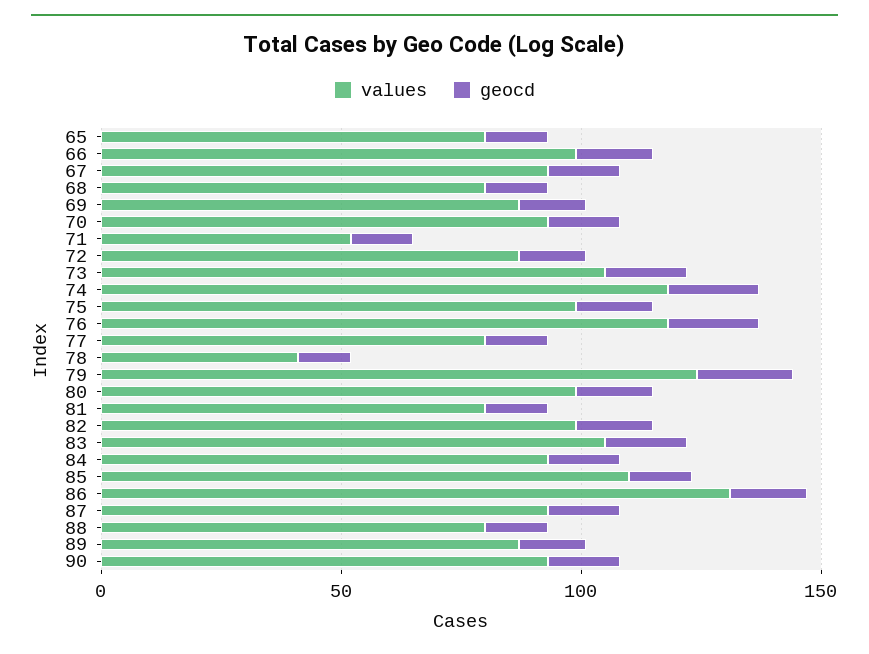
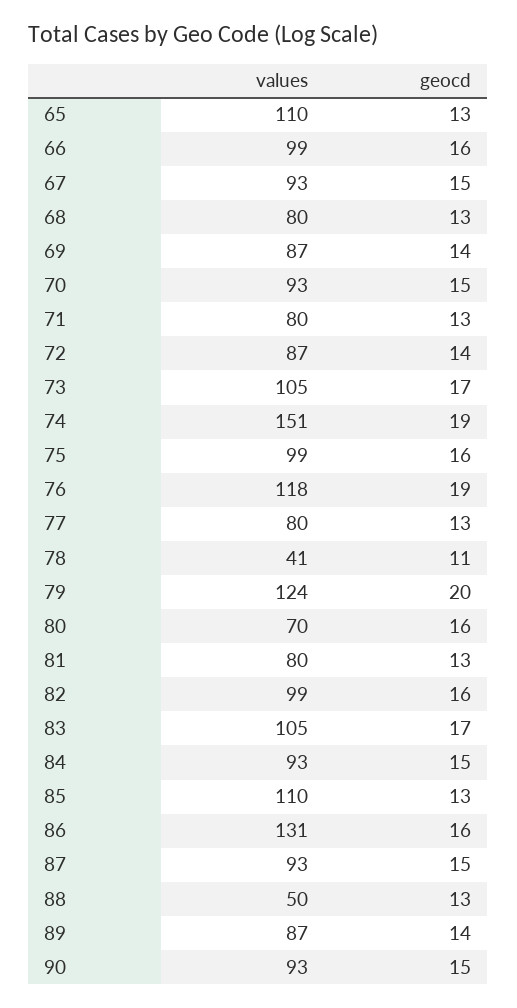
values, 65: 80 -> 110
values, 71: 50 -> 80
values, 74: 120 -> 151
values, 80: 100 -> 70
values, 88: 80 -> 50

